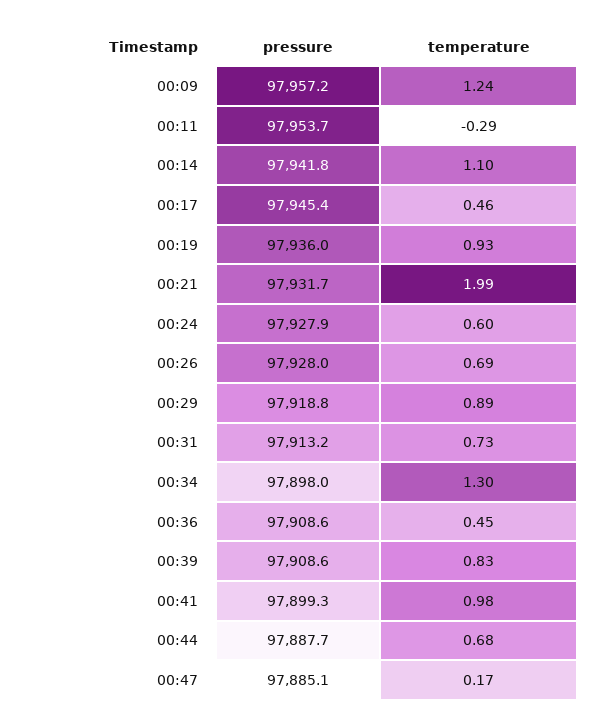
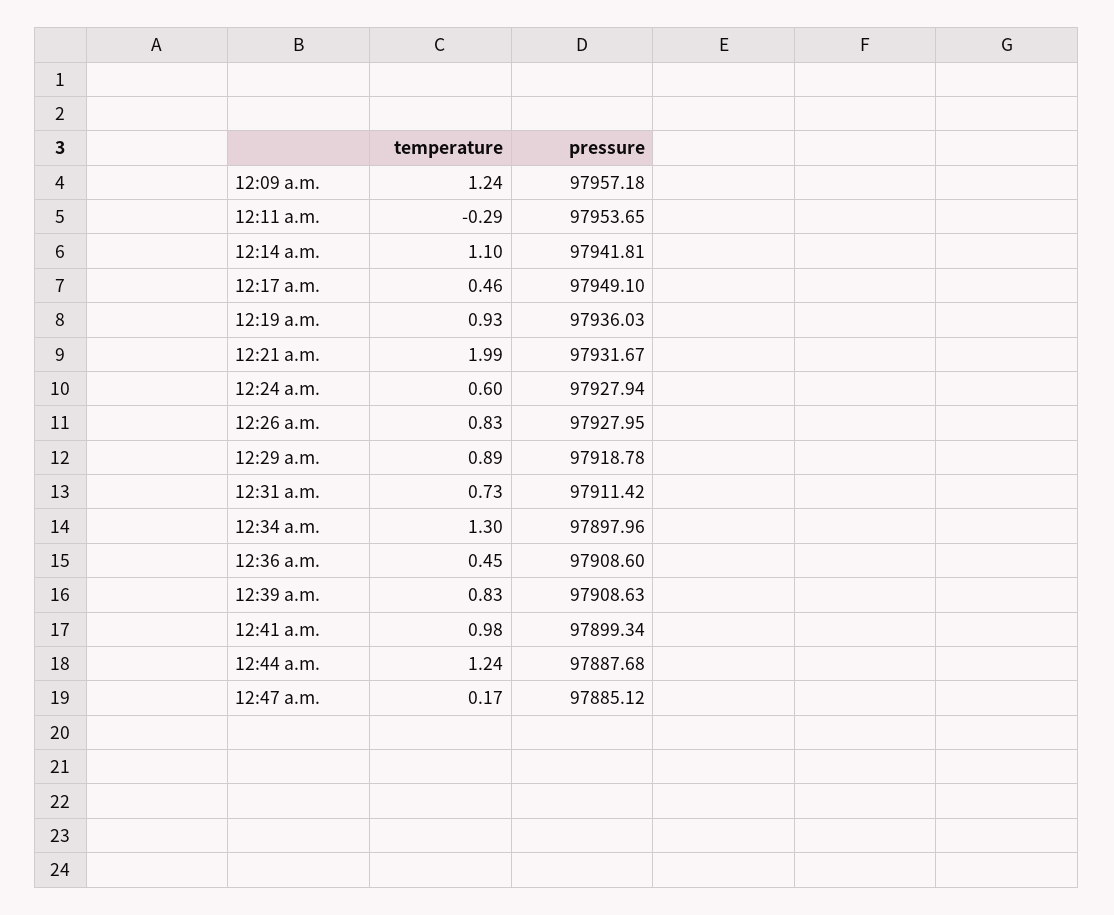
pressure, 00:17: 97945.4 -> 97949.1
temperature, 00:26: 0.69 -> 0.83
pressure, 00:31: 97913.2 -> 97911.42
temperature, 00:44: 0.68 -> 1.24

